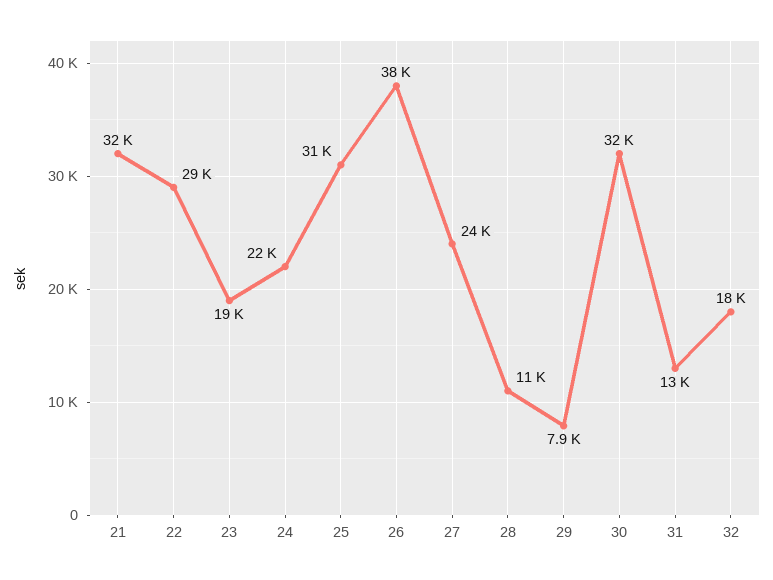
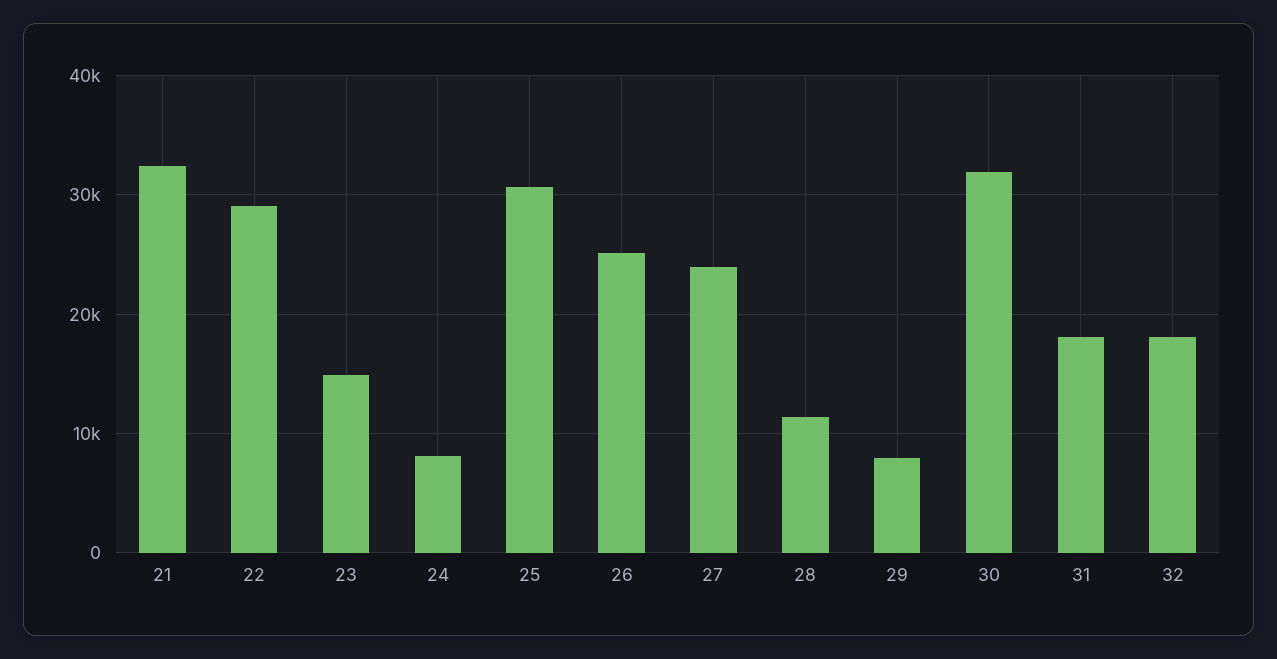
23: 19000 -> 15000
24: 22000 -> 8000
26: 38000 -> 25000
31: 13000 -> 18000

